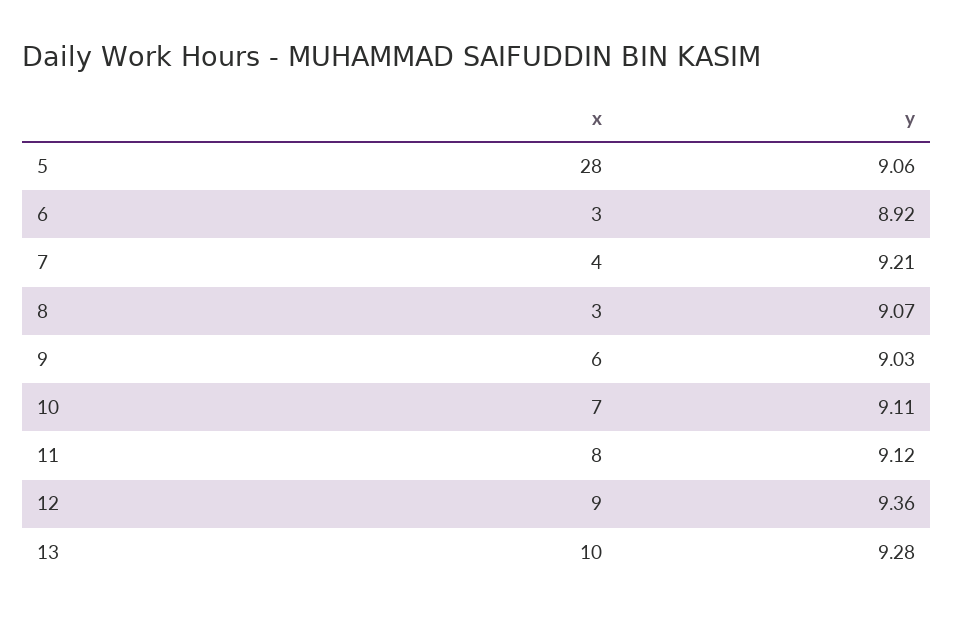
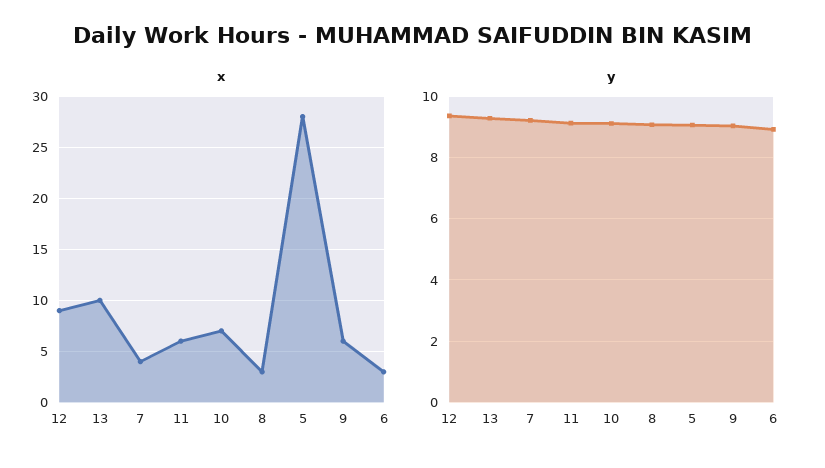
x, 11: 8 -> 6

